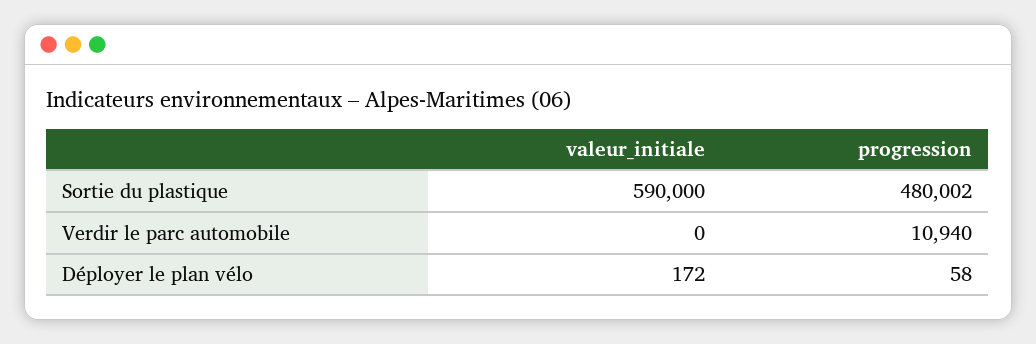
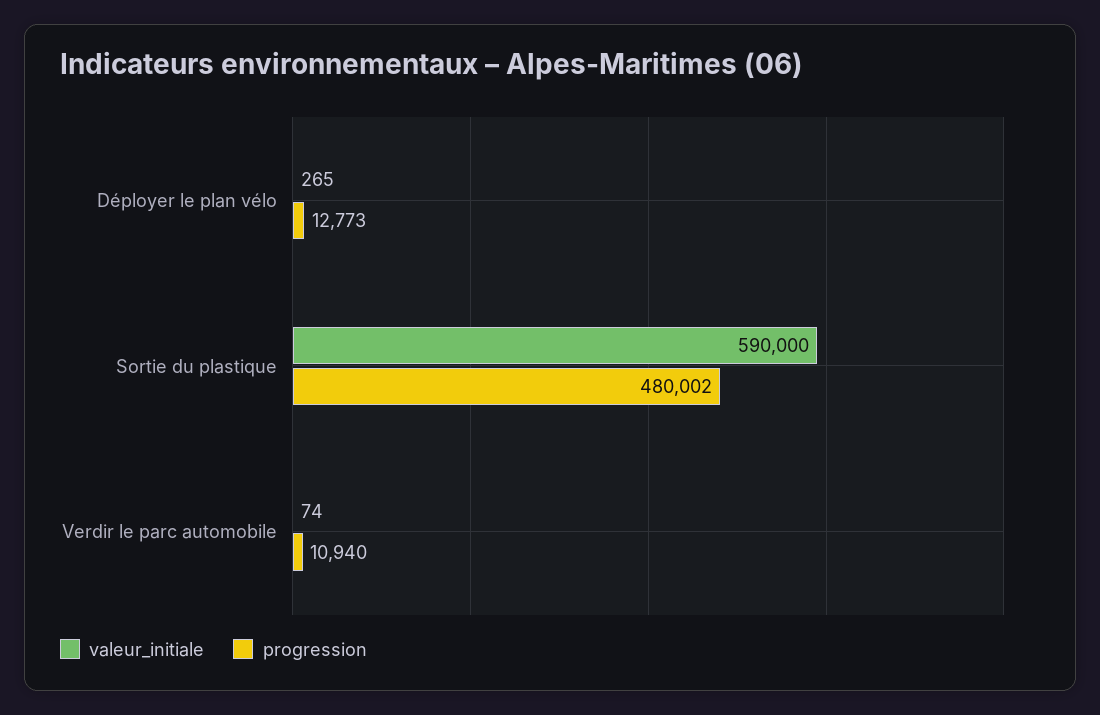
valeur_initiale, Verdir le parc automobile: 0 -> 74
valeur_initiale, Déployer le plan vélo: 172 -> 265
progression, Déployer le plan vélo: 58 -> 12773

